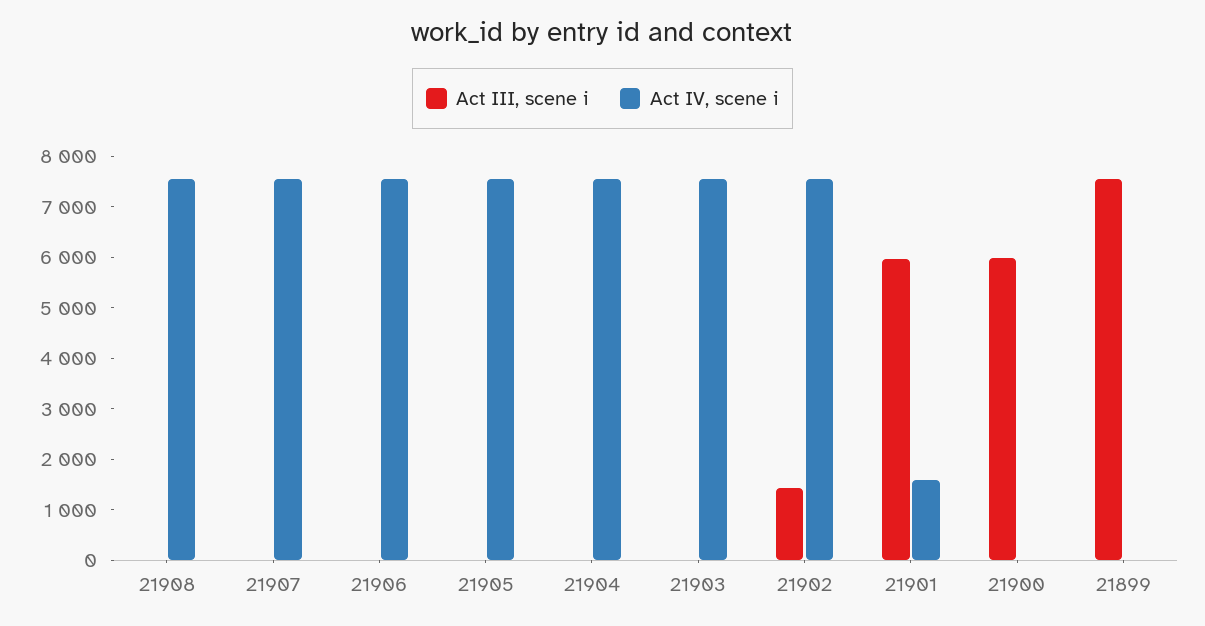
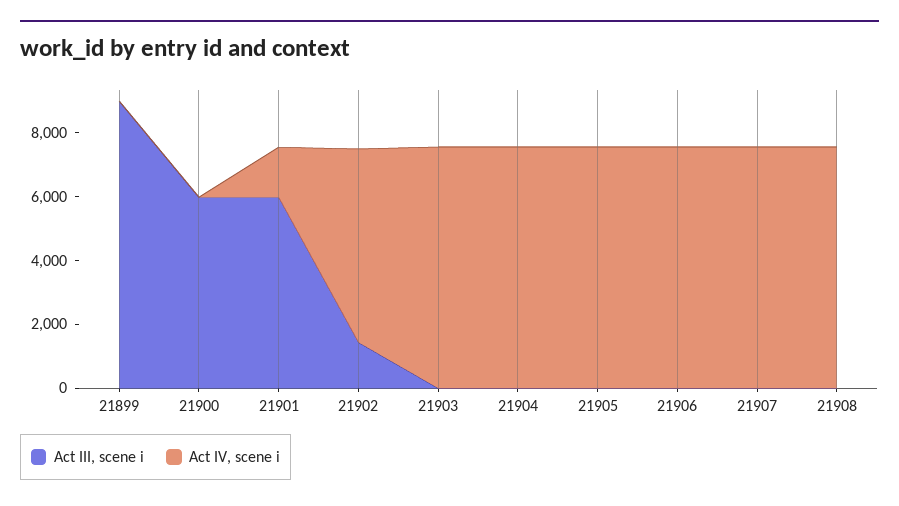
Act IV, scene i, 21902: 7600 -> 6000
Act III, scene i, 21899: 7600 -> 9000

